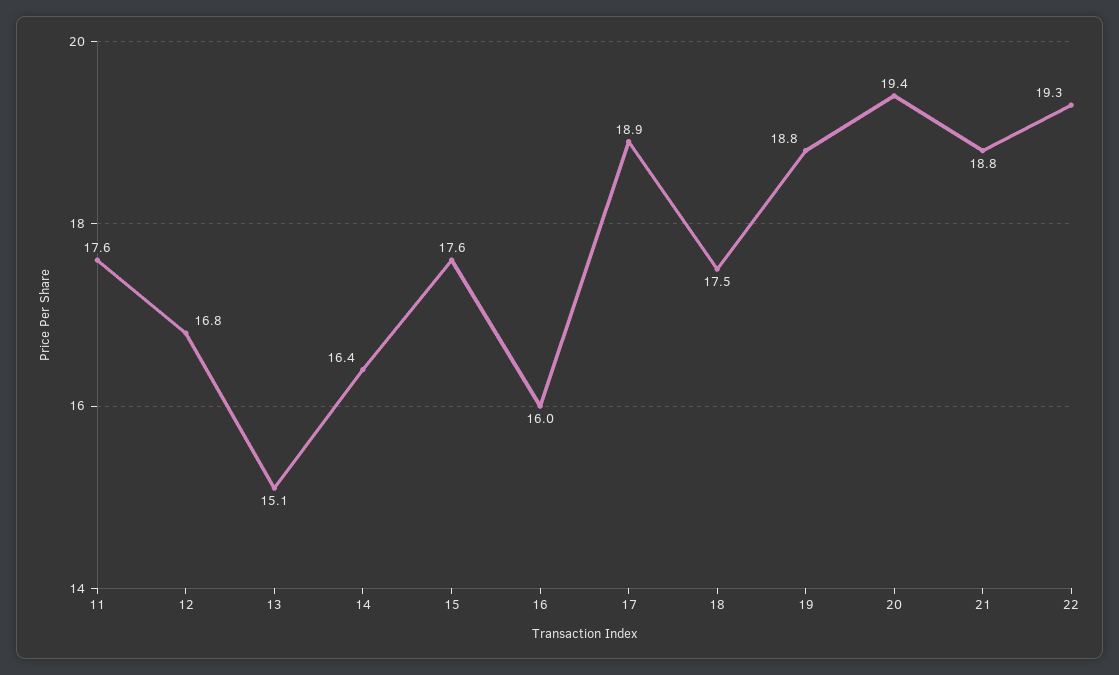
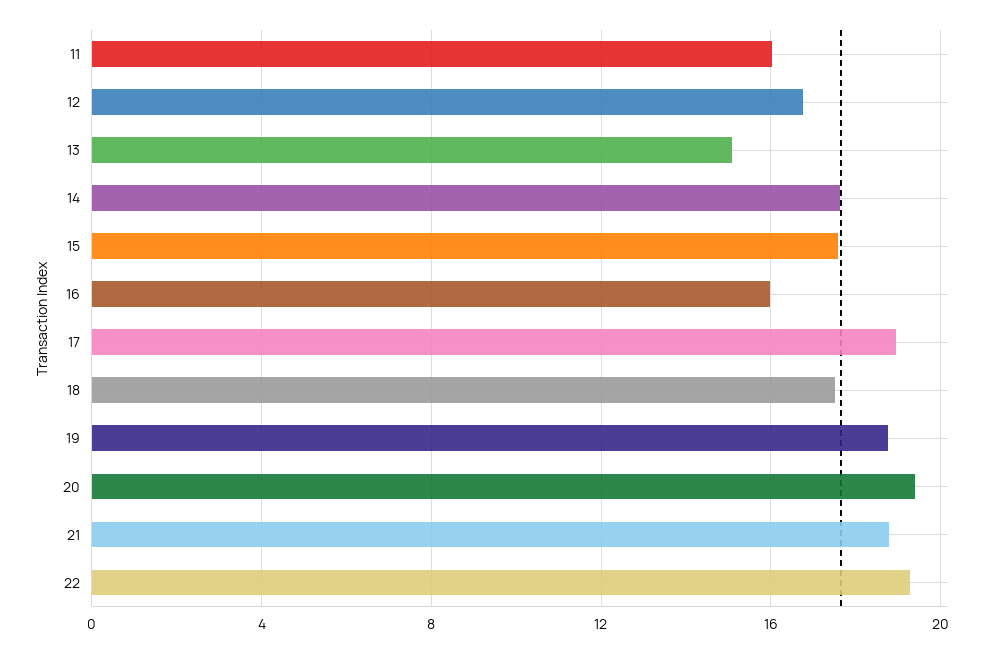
11: 17.6 -> 16
14: 16.4 -> 17.5

